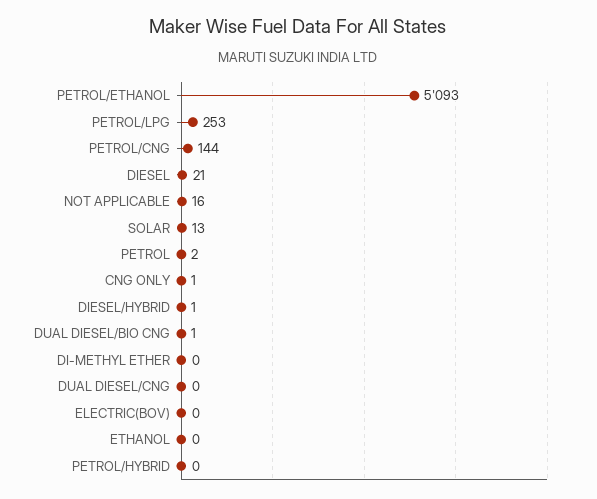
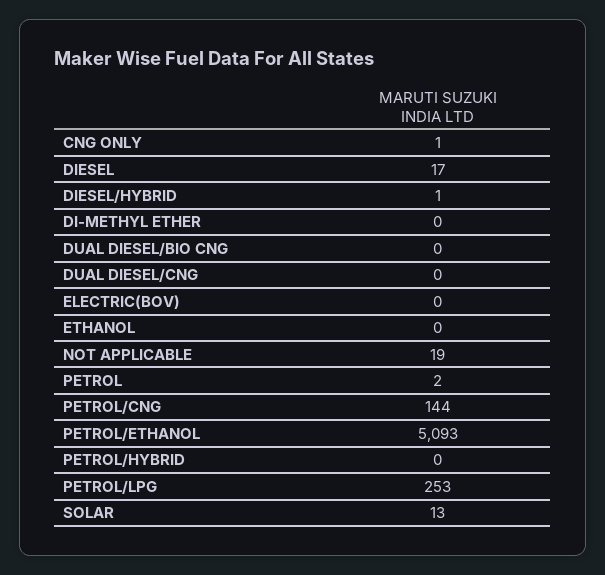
DIESEL: 21 -> 17
NOT APPLICABLE: 16 -> 19
DUAL DIESEL/BIO CNG: 1 -> 0

